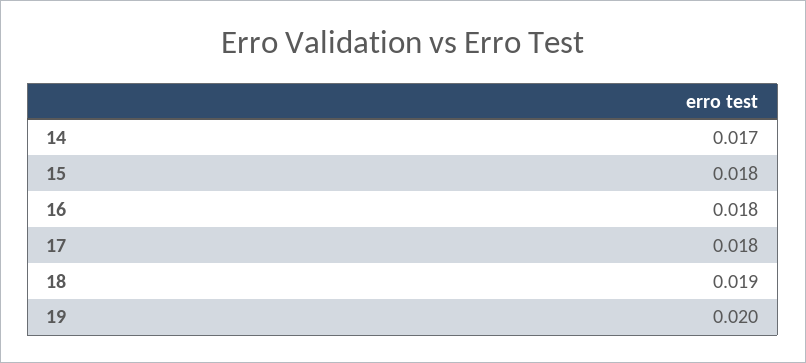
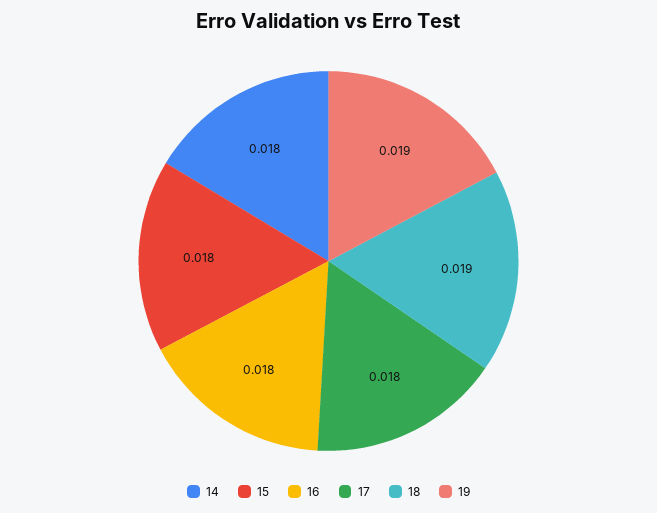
14: 0.017 -> 0.018
19: 0.02 -> 0.019

